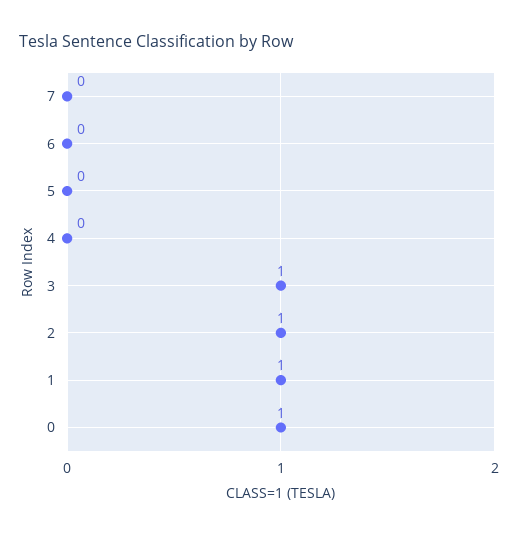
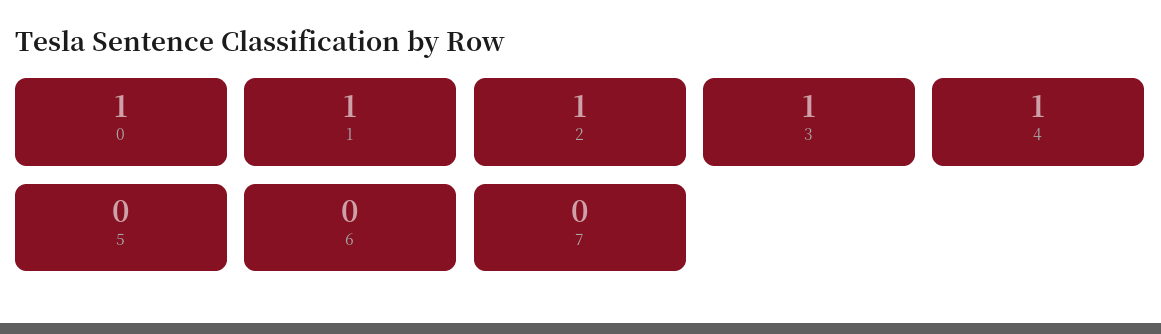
4: 0 -> 1

